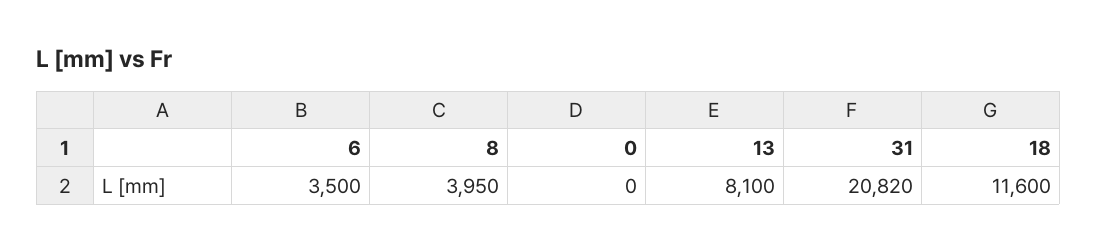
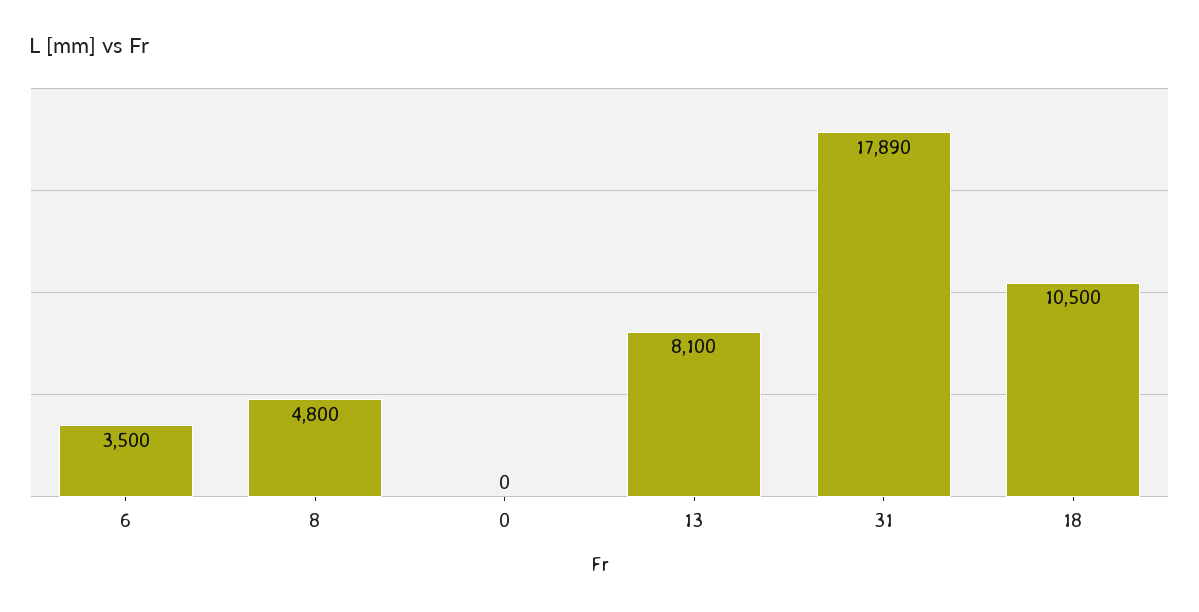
8: 3950 -> 4800
31: 20820 -> 17890
18: 11600 -> 10500

